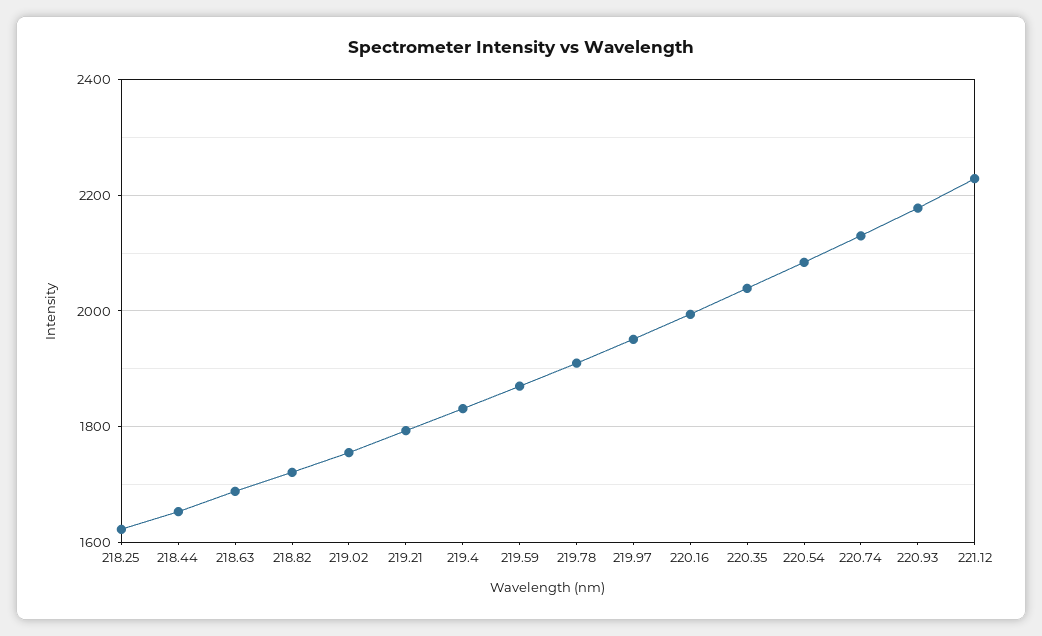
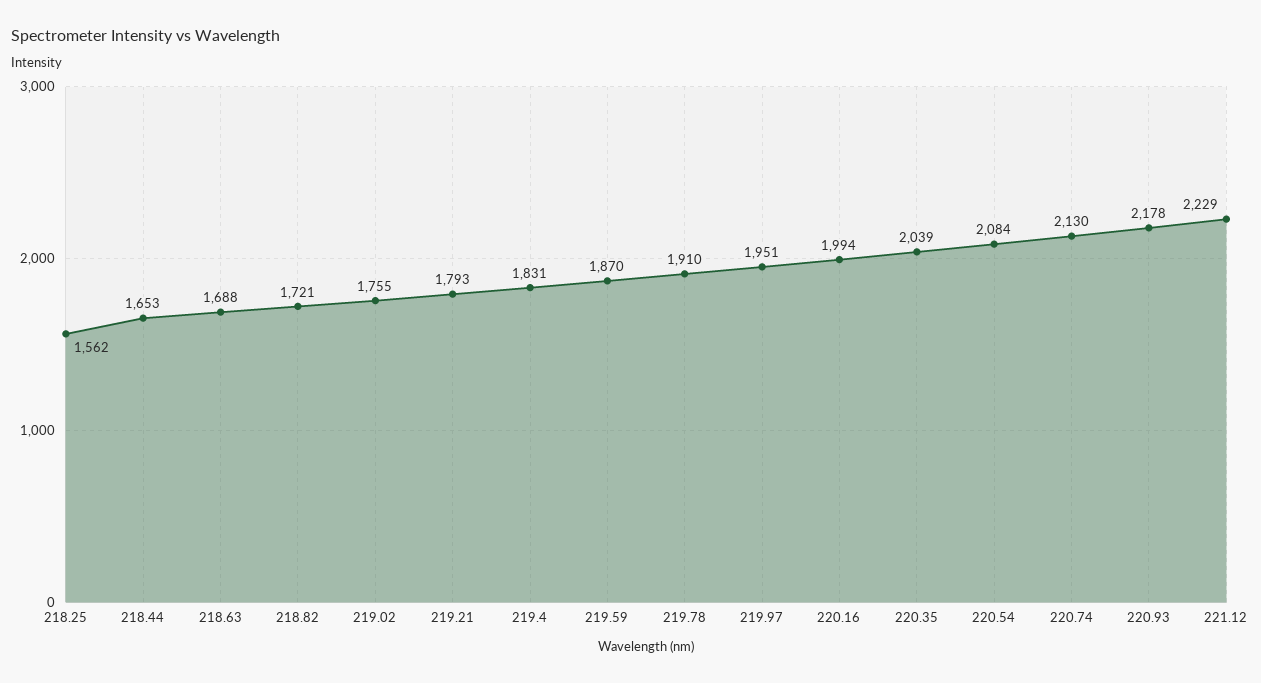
218.25: 1620 -> 1562

